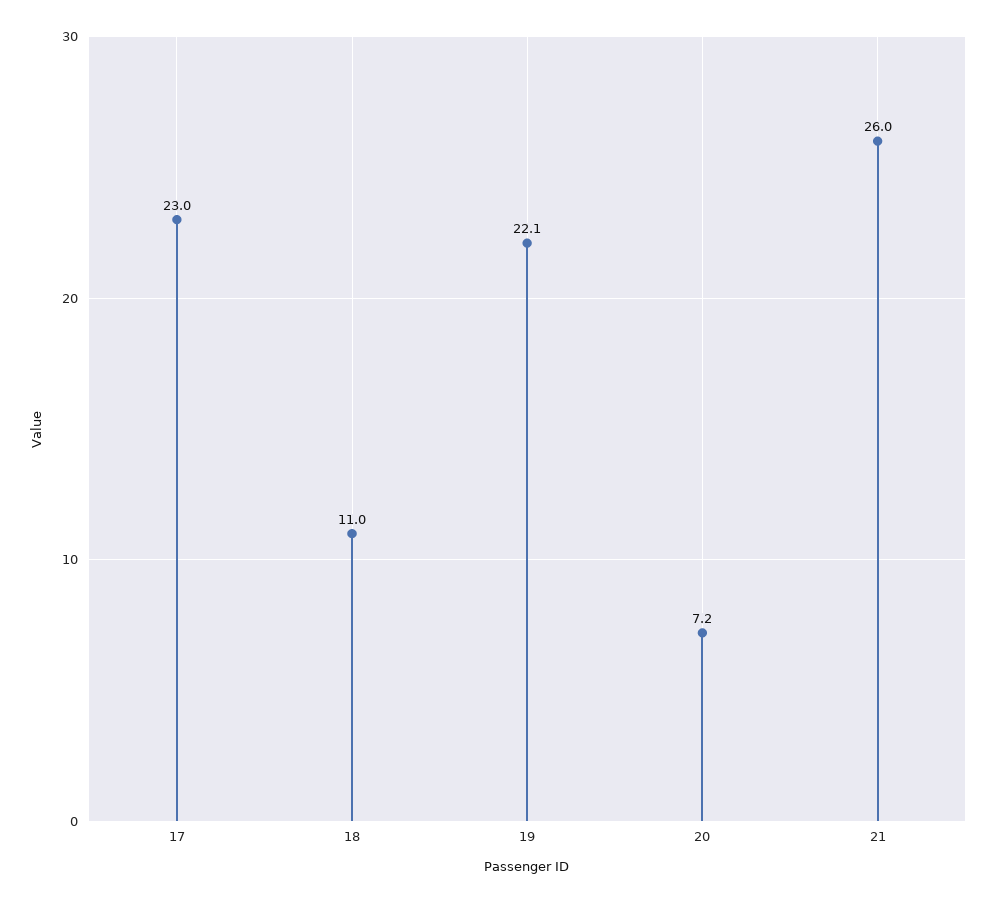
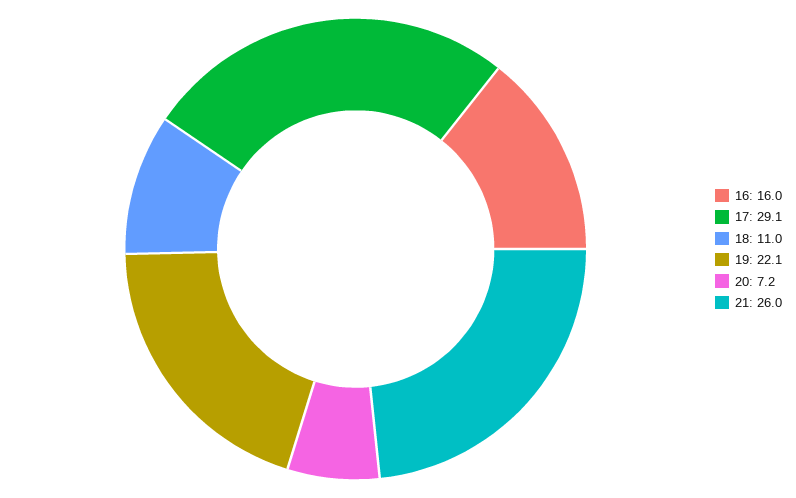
17: 23 -> 29.1
16: none -> 16

